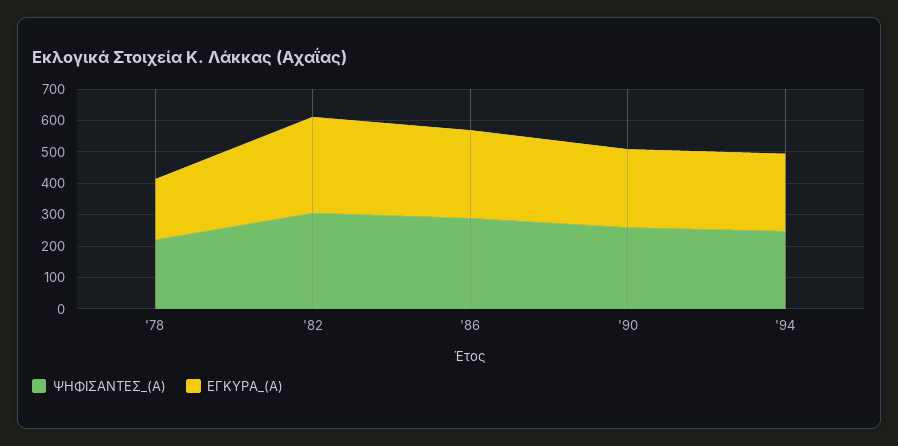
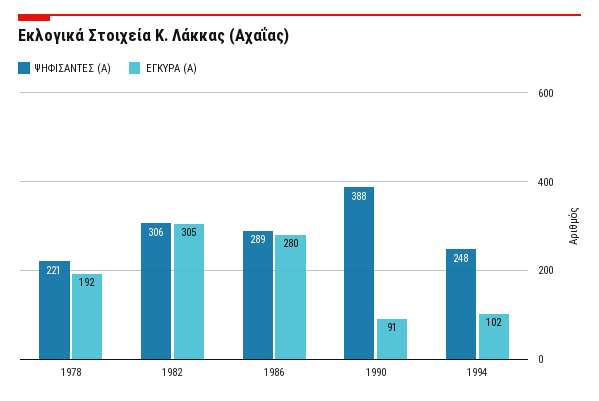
ΨΗΦΙΣΑΝΤΕΣ_(Α), '90: 250 -> 388
ΕΓΚΥΡΑ_(Α), '90: 250 -> 91
ΕΓΚΥΡΑ_(Α), '94: 250 -> 102

